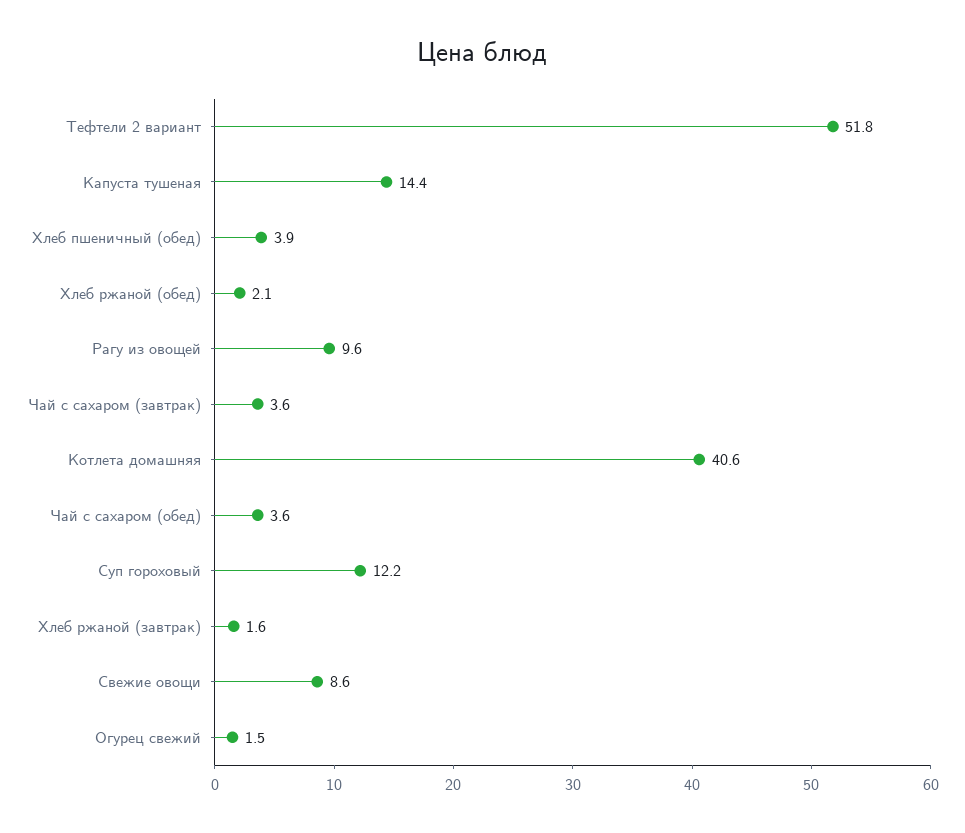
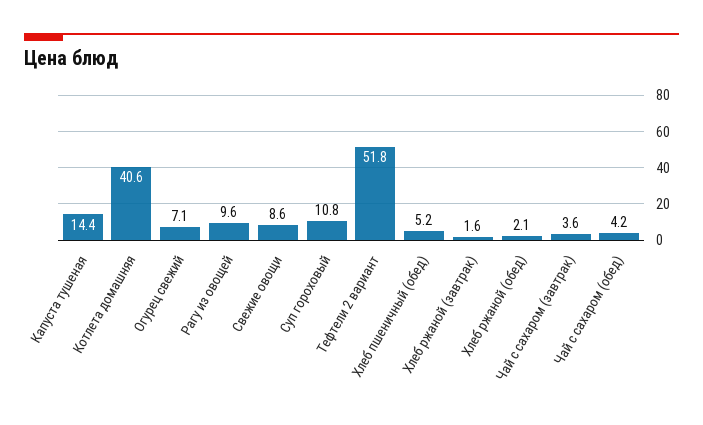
Хлеб пшеничный (обед): 3.9 -> 5.2
Чай с сахаром (обед): 3.6 -> 4.2
Суп гороховый: 12.2 -> 10.8
Огурец свежий: 1.5 -> 7.1

